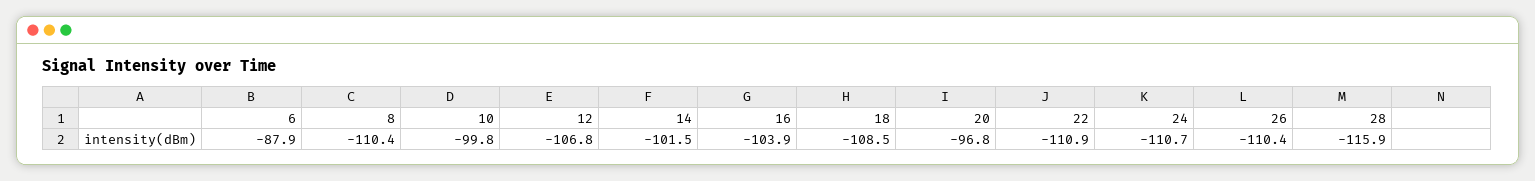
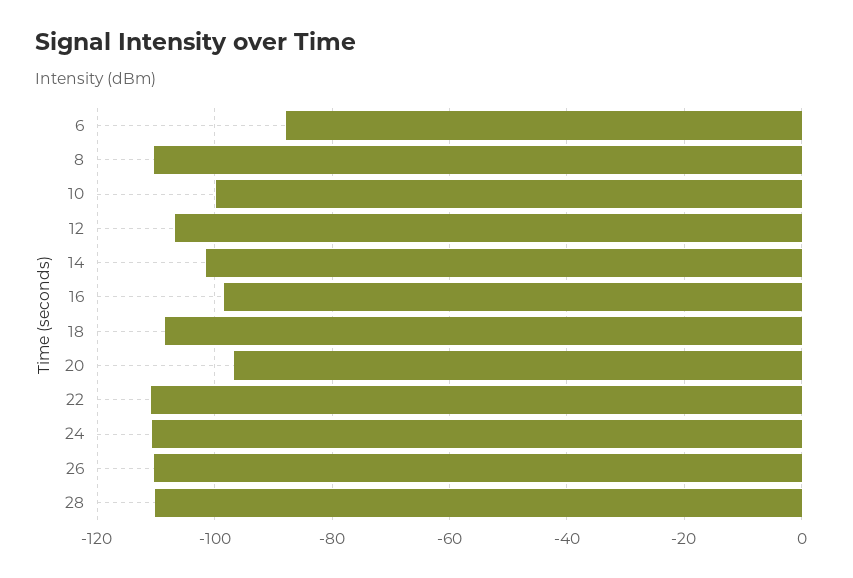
16: -103.9 -> -98
28: -115.9 -> -110

